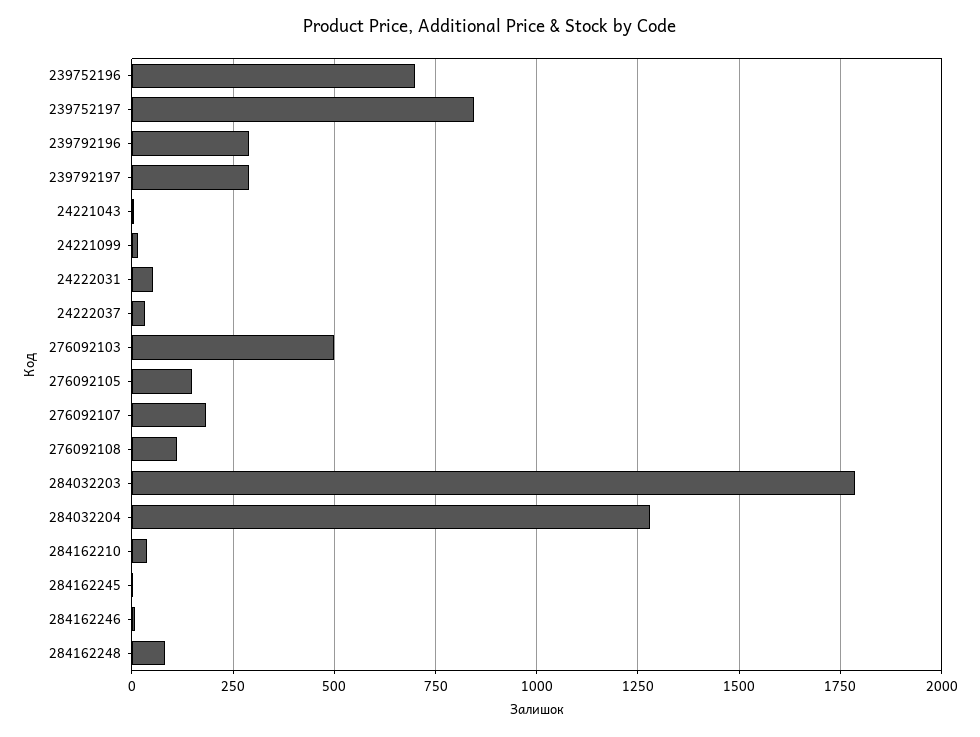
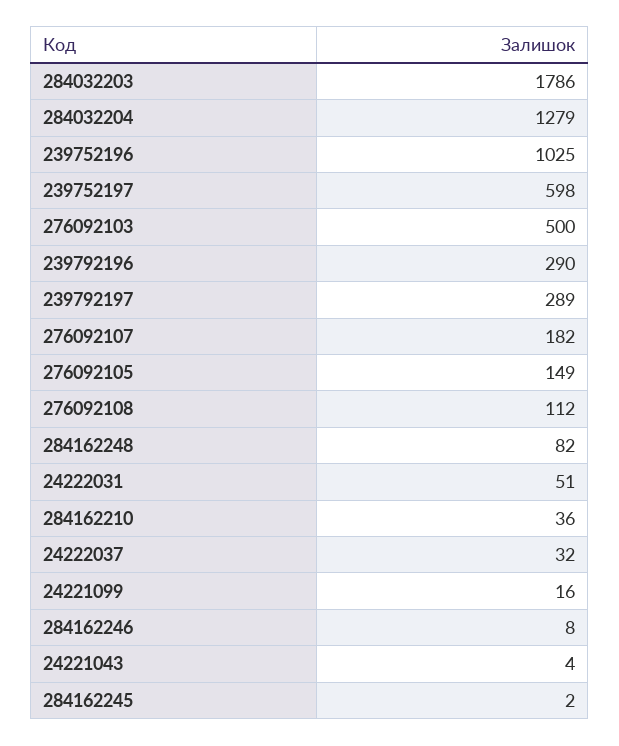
239752196: 700 -> 1025
239752197: 850 -> 598

